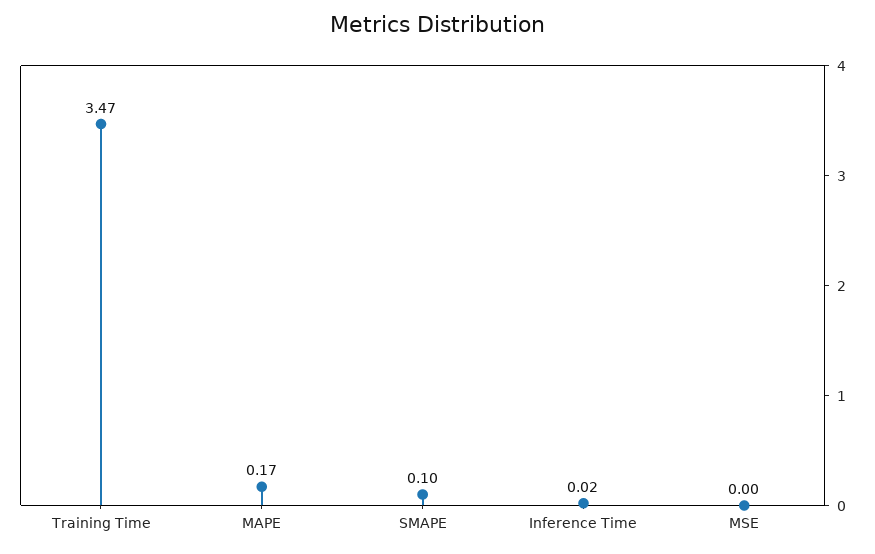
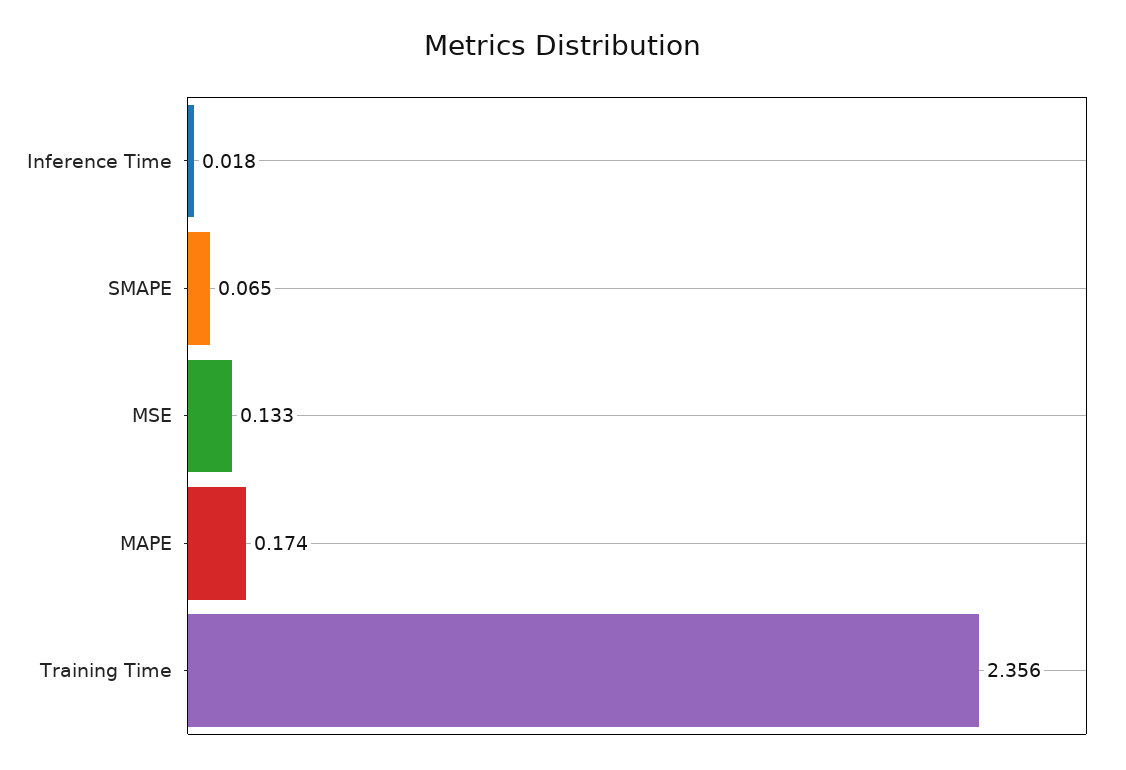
Training Time: 3.47 -> 2.356
SMAPE: 0.1 -> 0.065
MSE: 0 -> 0.133

